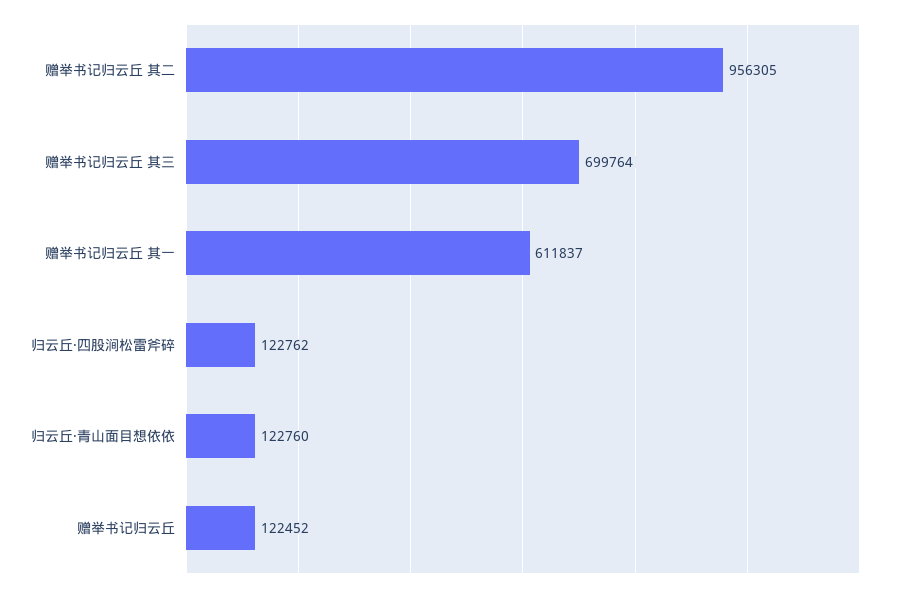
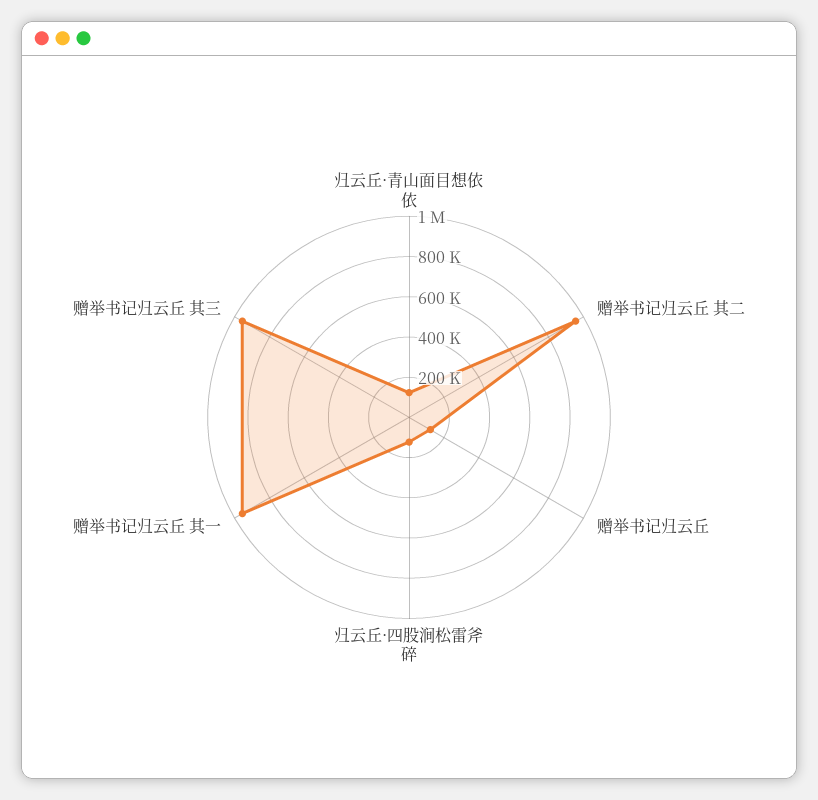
赠举书记归云丘 其三: 699764 -> 950000
赠举书记归云丘 其一: 611837 -> 950000

